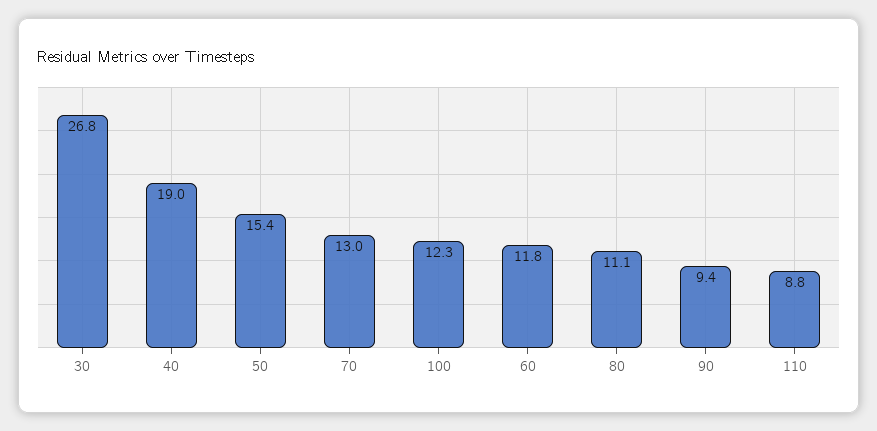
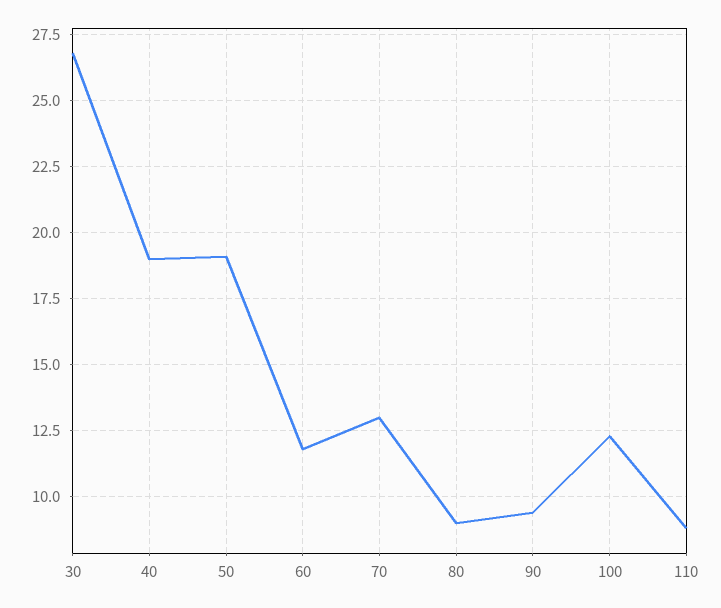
50: 15.4 -> 19
80: 11.1 -> 9

